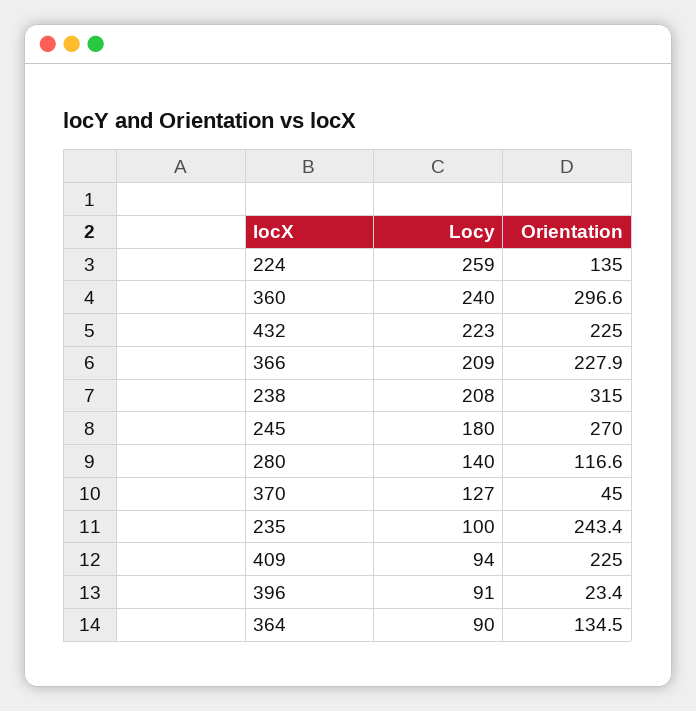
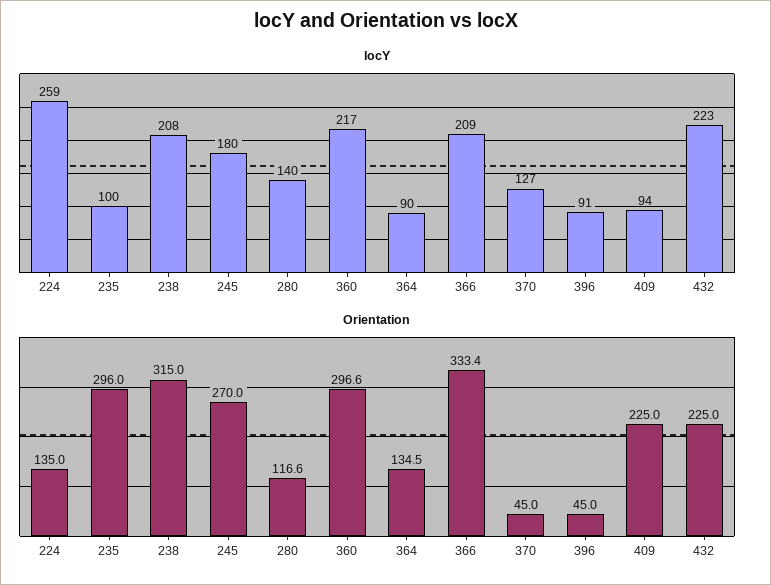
Locy, 360: 240 -> 217
Orientation, 366: 227.9 -> 333.4
Orientation, 235: 243.4 -> 296
Orientation, 396: 23.4 -> 45

